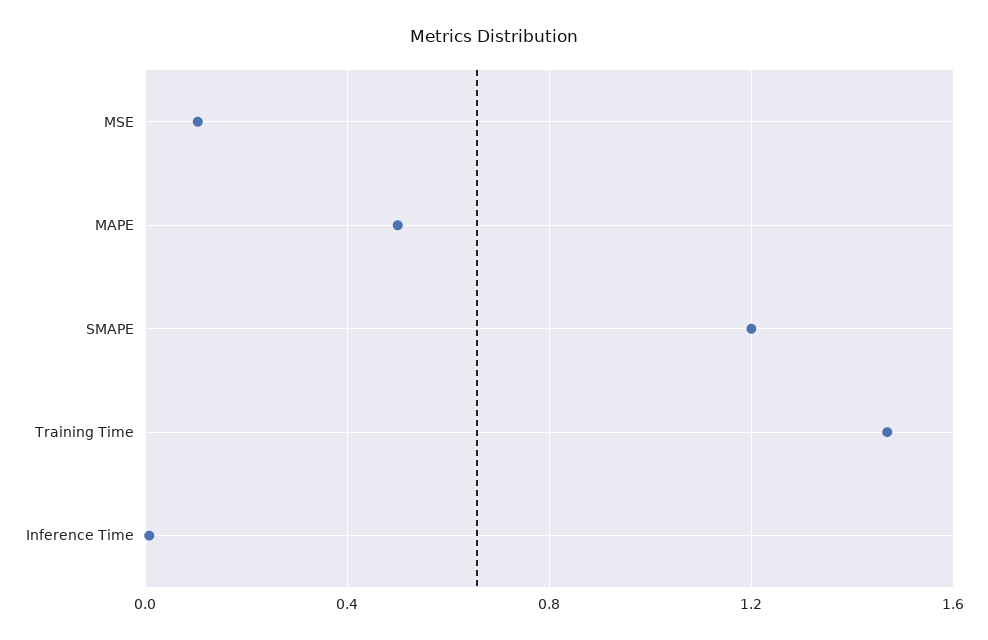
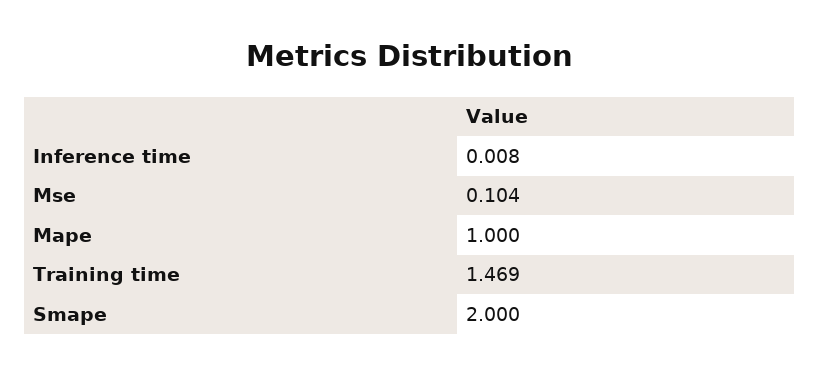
MAPE: 0.5 -> 1
SMAPE: 1.2 -> 2

